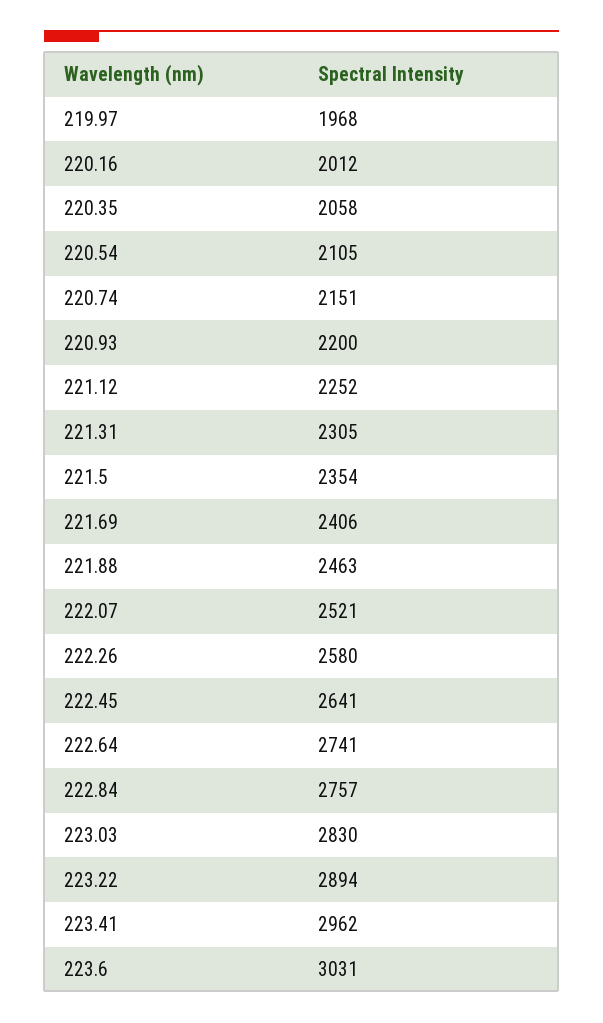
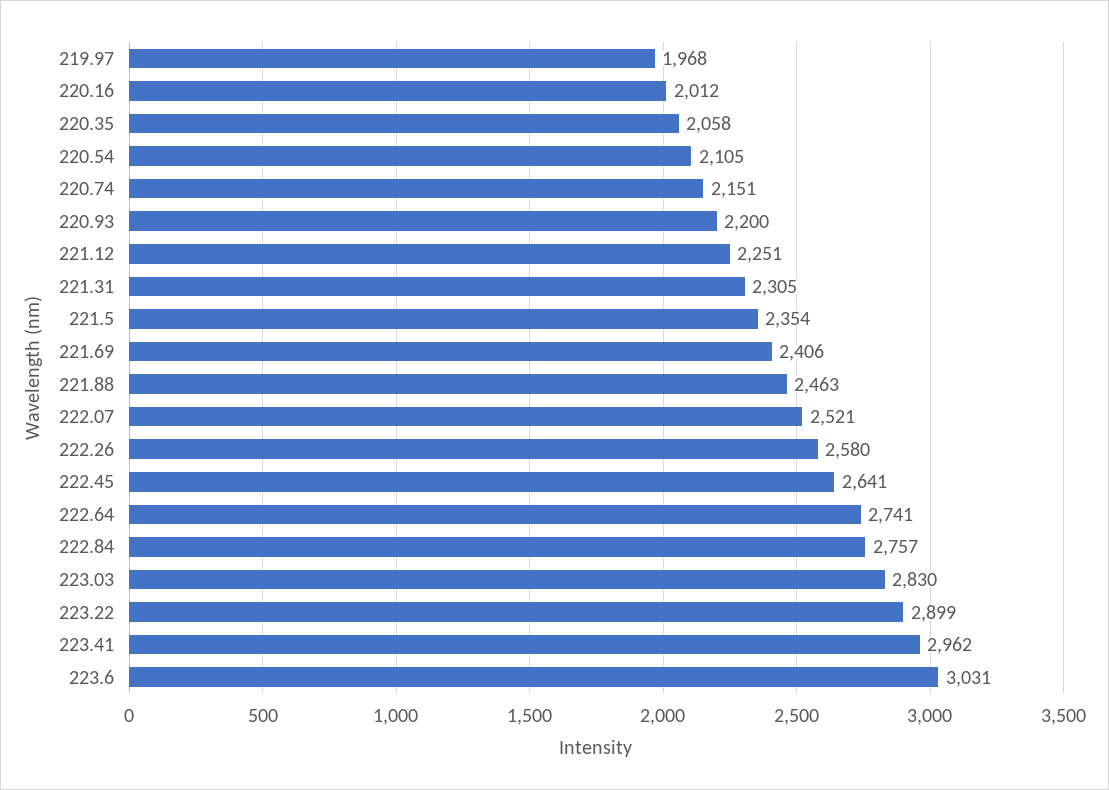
221.12: 2252 -> 2251
223.22: 2894 -> 2899

